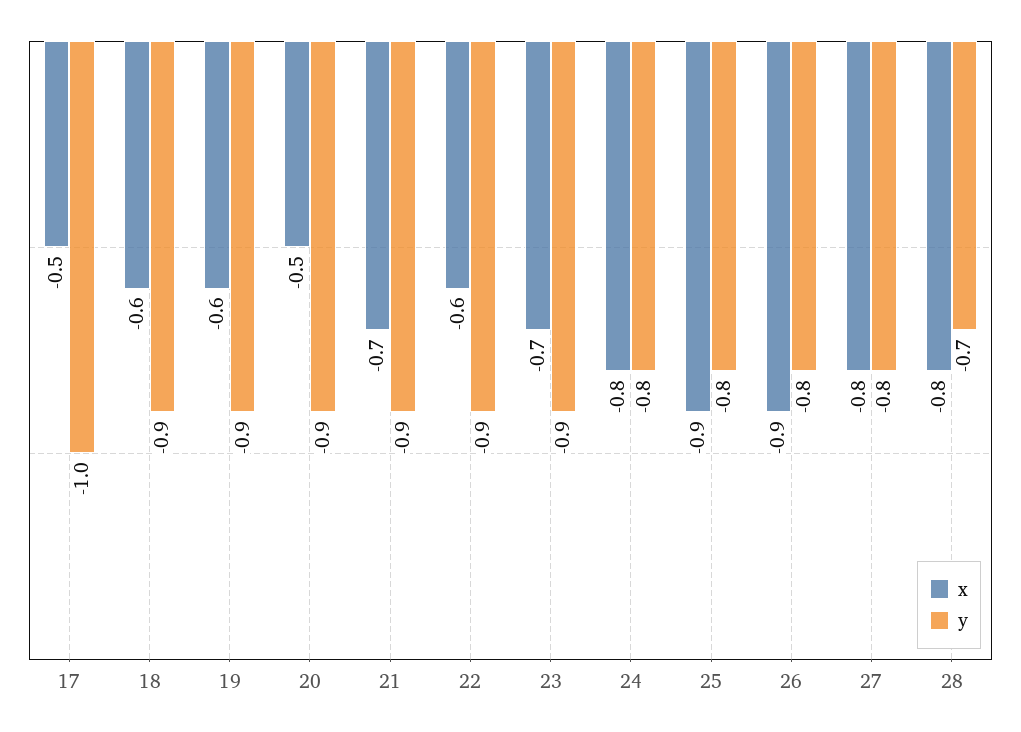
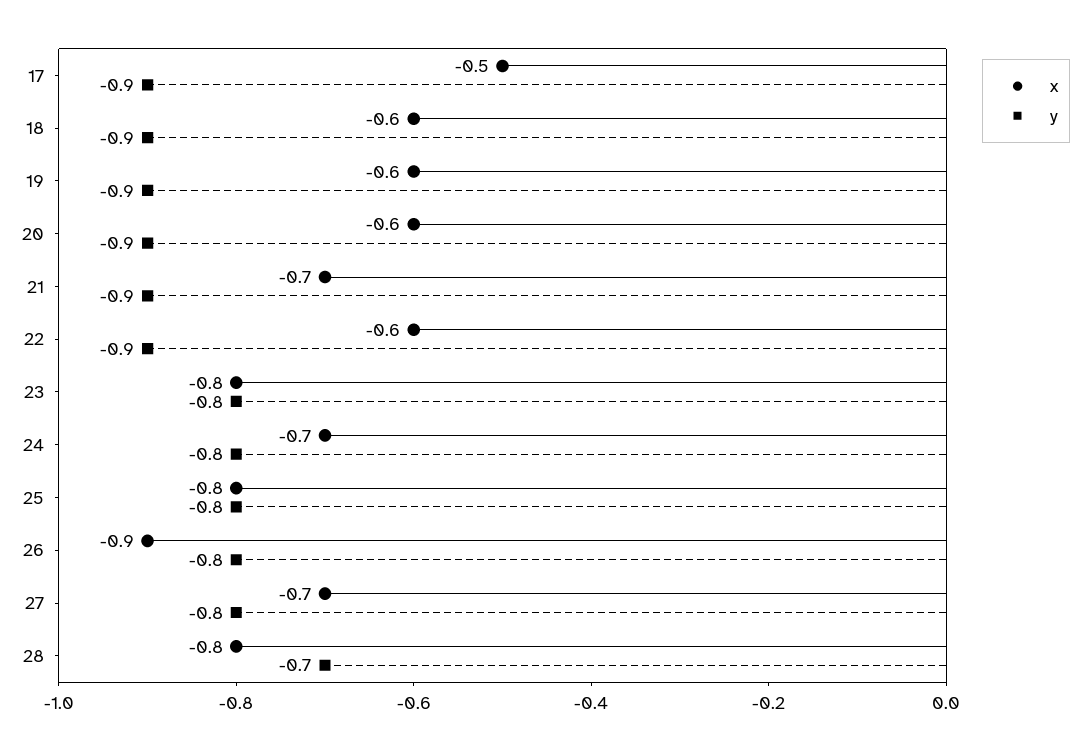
y, 17: -1 -> -0.9
x, 20: -0.5 -> -0.6
x, 23: -0.7 -> -0.8
y, 23: -0.9 -> -0.8
x, 24: -0.8 -> -0.7
x, 25: -0.9 -> -0.8
x, 27: -0.8 -> -0.7

